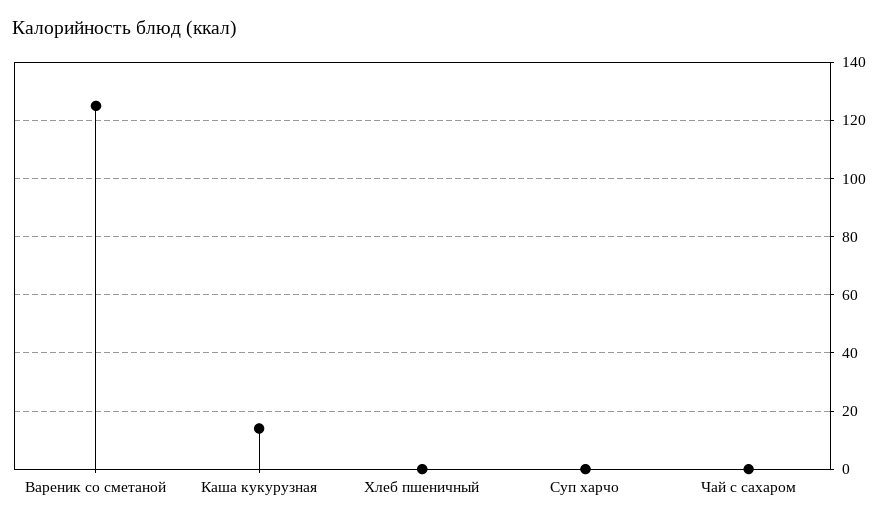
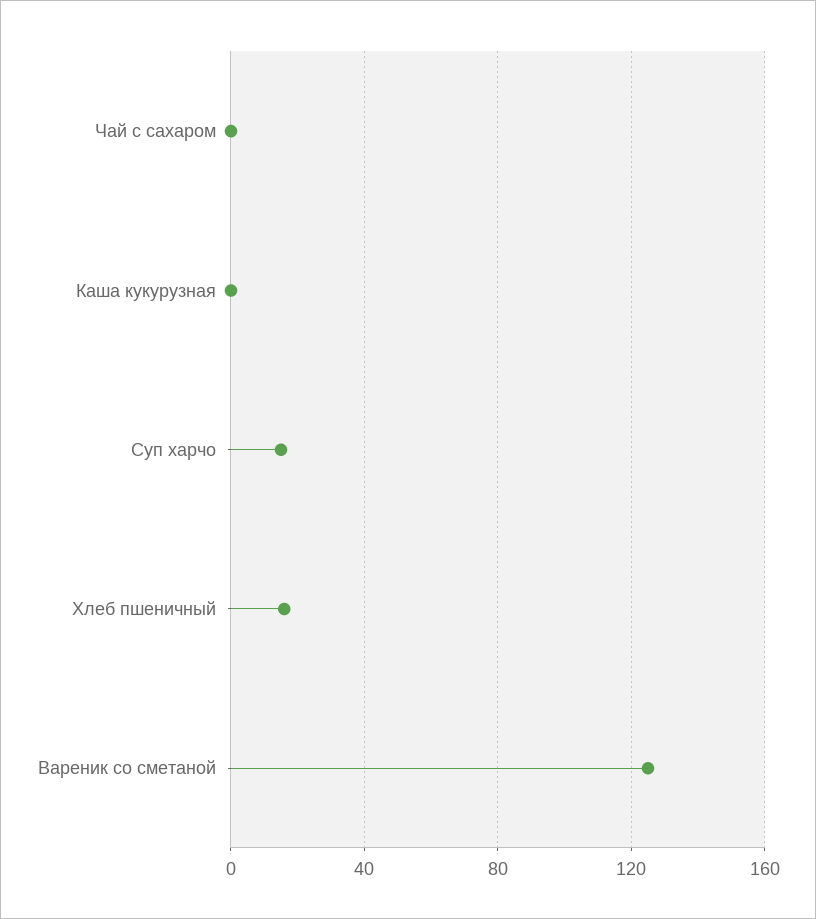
Каша кукурузная: 15 -> 0
Хлеб пшеничный: 0 -> 15
Суп харчо: 0 -> 15

